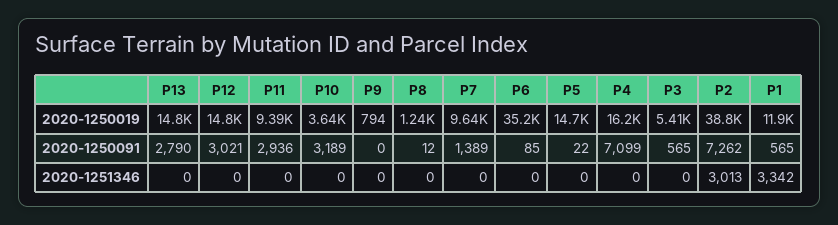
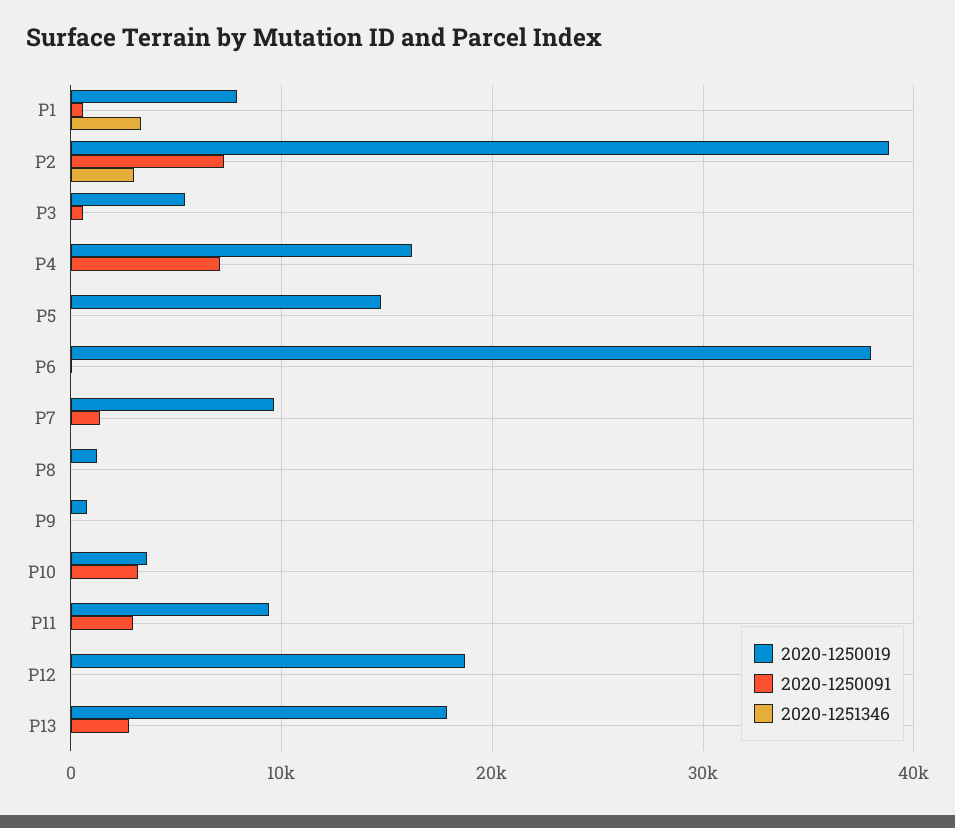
2020-1250019, P13: 14800 -> 18000
2020-1250019, P12: 14800 -> 19000
2020-1250019, P6: 35200 -> 38000
2020-1250019, P1: 11900 -> 8000
2020-1250091, P12: 3021 -> 0

